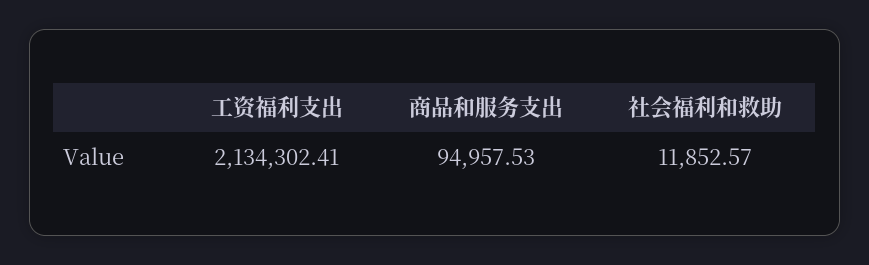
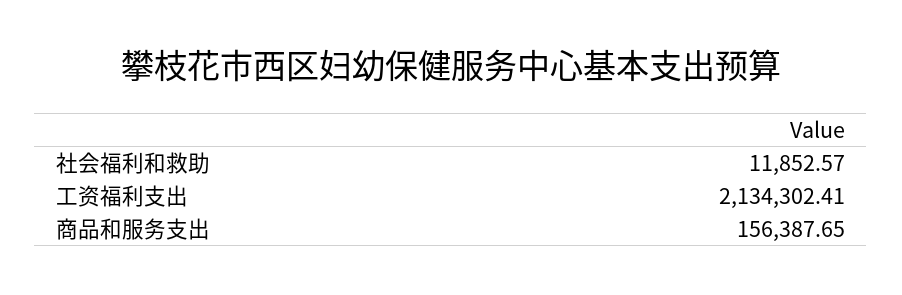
商品和服务支出: 94957.53 -> 156387.65

